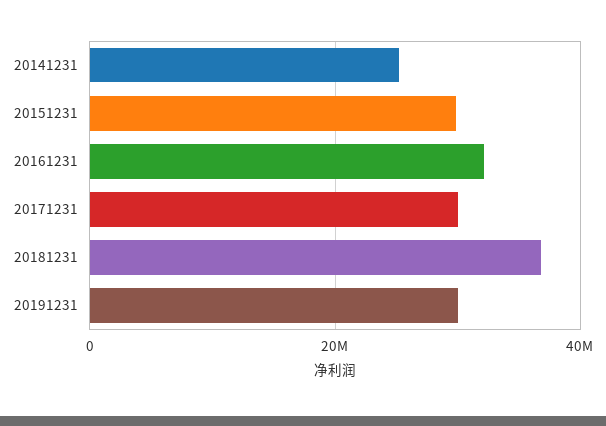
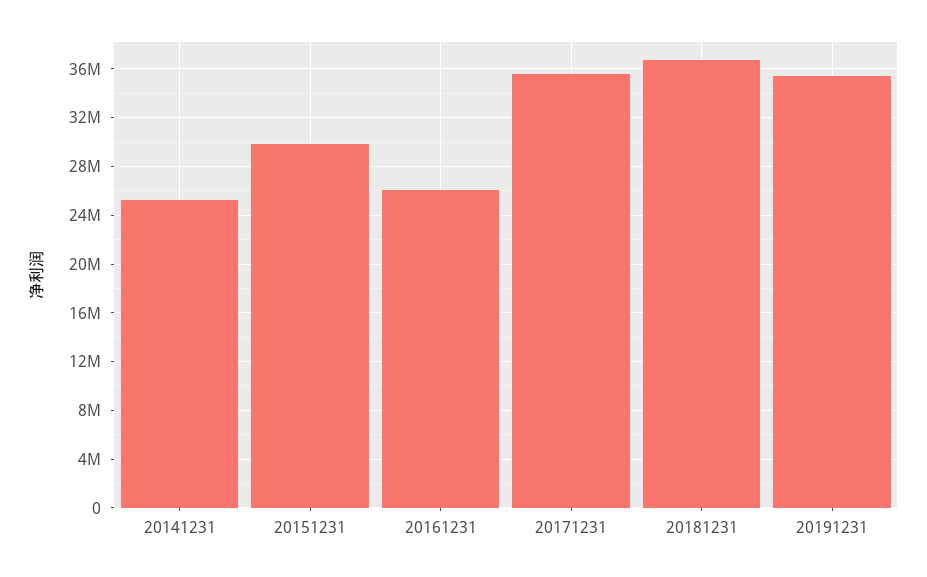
20161231: 32000000 -> 26000000
20171231: 30000000 -> 35500000
20191231: 30000000 -> 35500000

